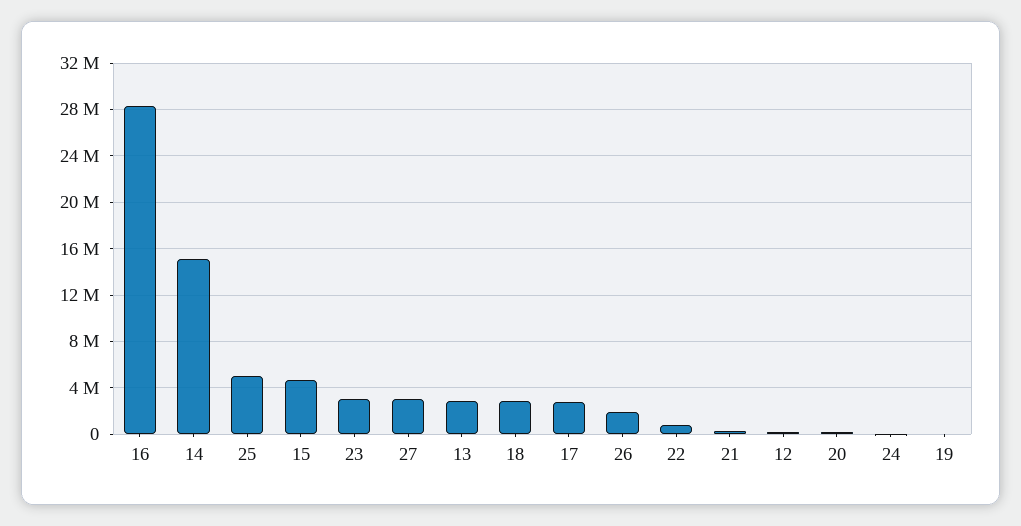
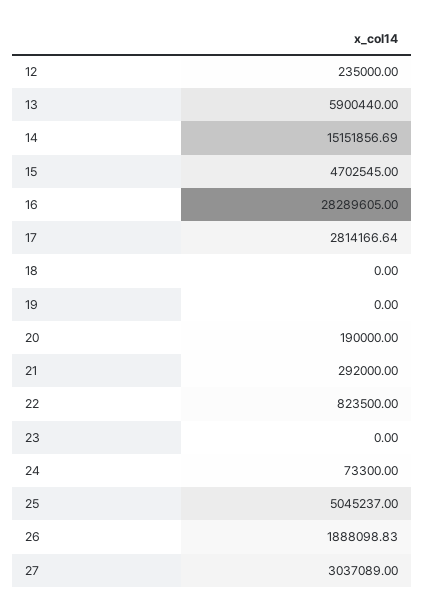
23: 3000000 -> 0
13: 3000000 -> 5900440
18: 3000000 -> 0

